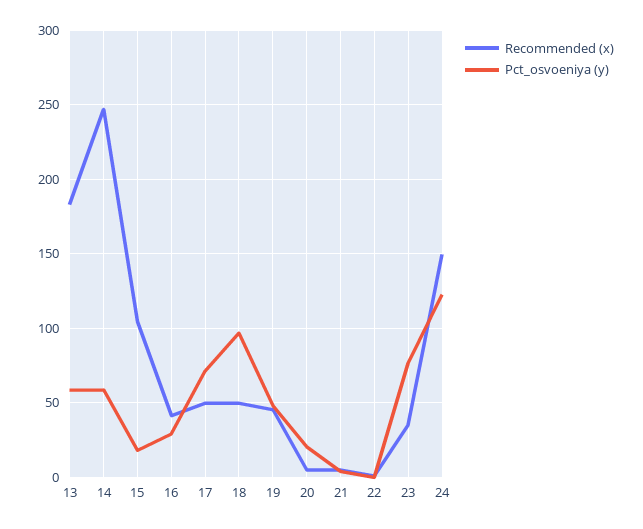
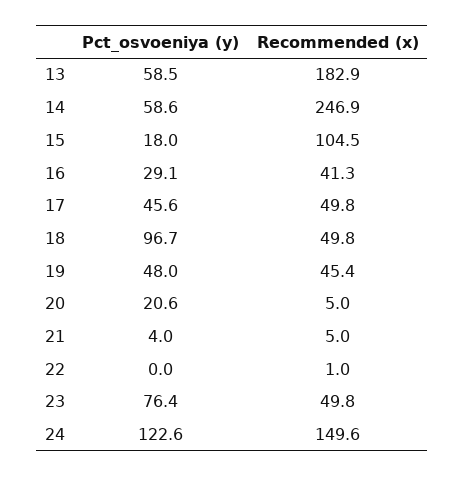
Pct_osvoeniya (y), 17: 70 -> 45.6
Recommended (x), 23: 35 -> 49.8

